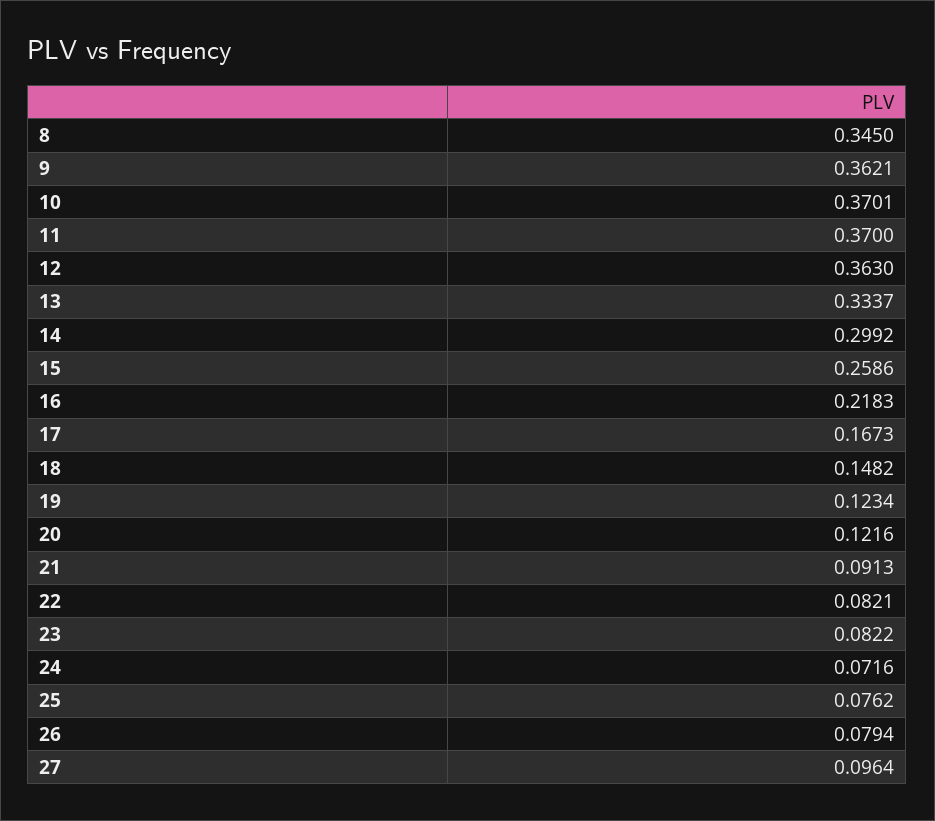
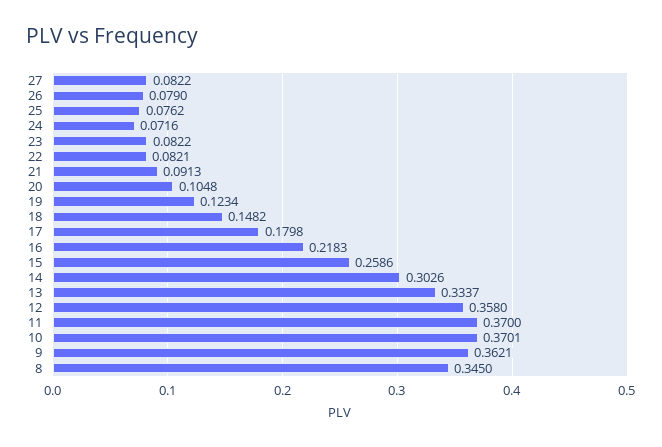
12: 0.363 -> 0.358
14: 0.2992 -> 0.3026
17: 0.1673 -> 0.1798
20: 0.1216 -> 0.1048
26: 0.0794 -> 0.079
27: 0.0964 -> 0.0822

